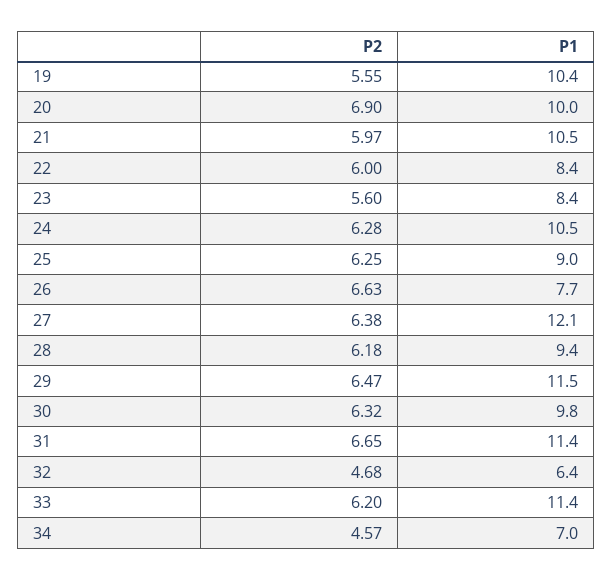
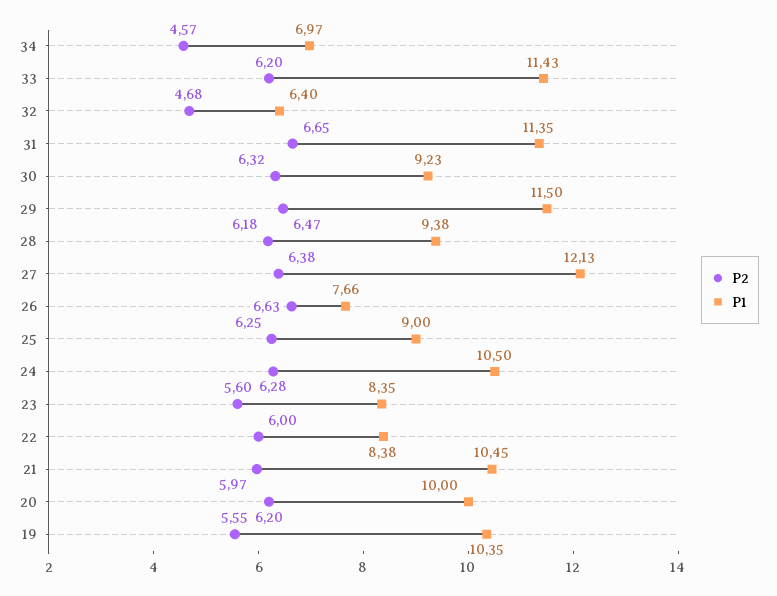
P2, 20: 6.9 -> 6.2
P1, 30: 9.8 -> 9.23

